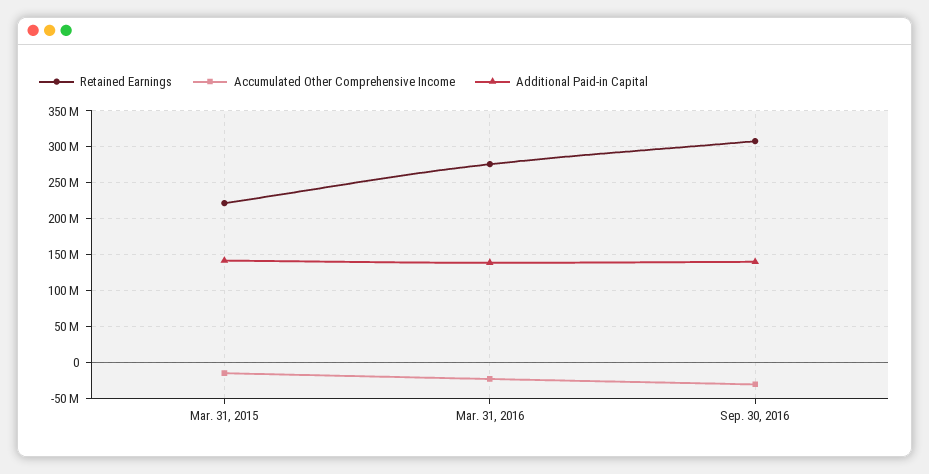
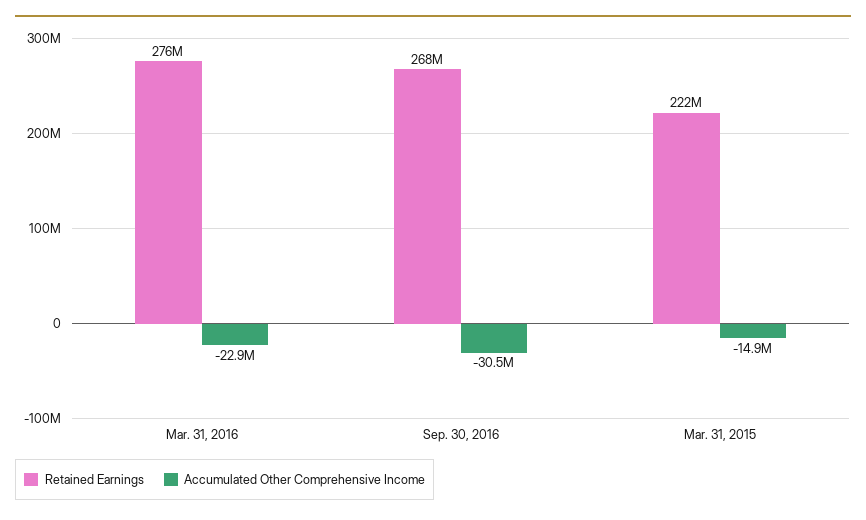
Additional Paid-in Capital, Mar. 31, 2015: 140000000 -> none
Additional Paid-in Capital, Mar. 31, 2016: 140000000 -> none
Retained Earnings, Sep. 30, 2016: 310000000 -> 268000000
Additional Paid-in Capital, Sep. 30, 2016: 140000000 -> none

